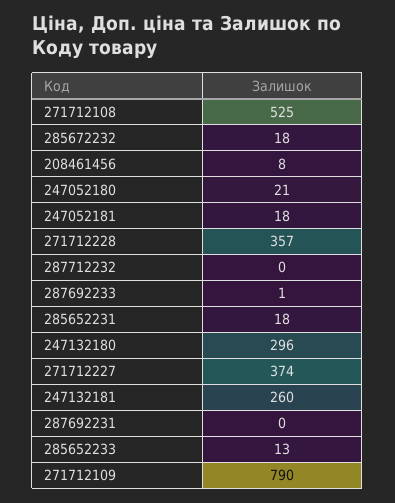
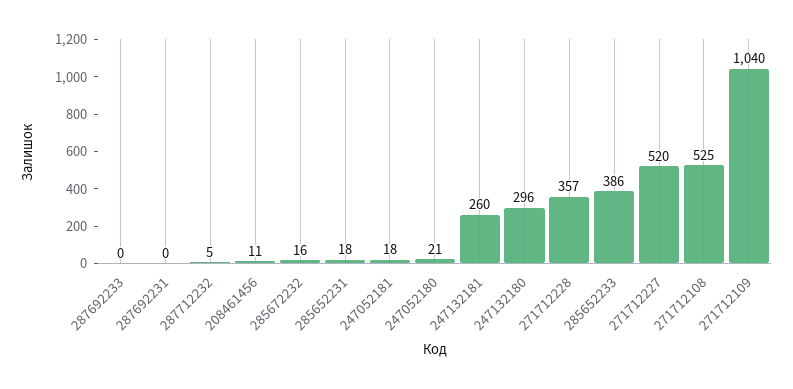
285672232: 18 -> 16
208461456: 8 -> 11
287712232: 0 -> 5
287692233: 1 -> 0
271712227: 374 -> 520
285652233: 13 -> 386
271712109: 790 -> 1040

